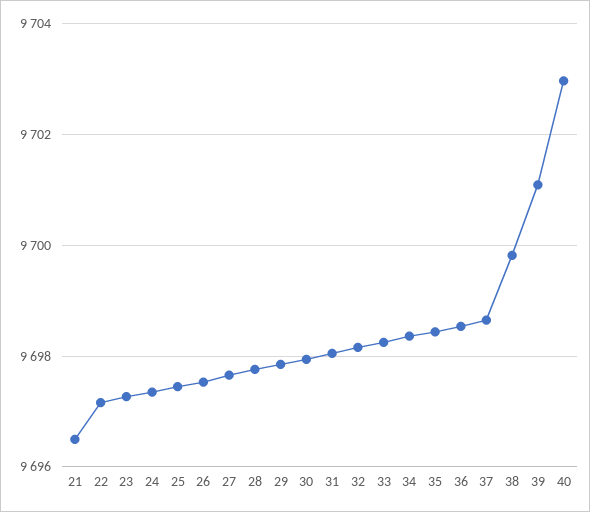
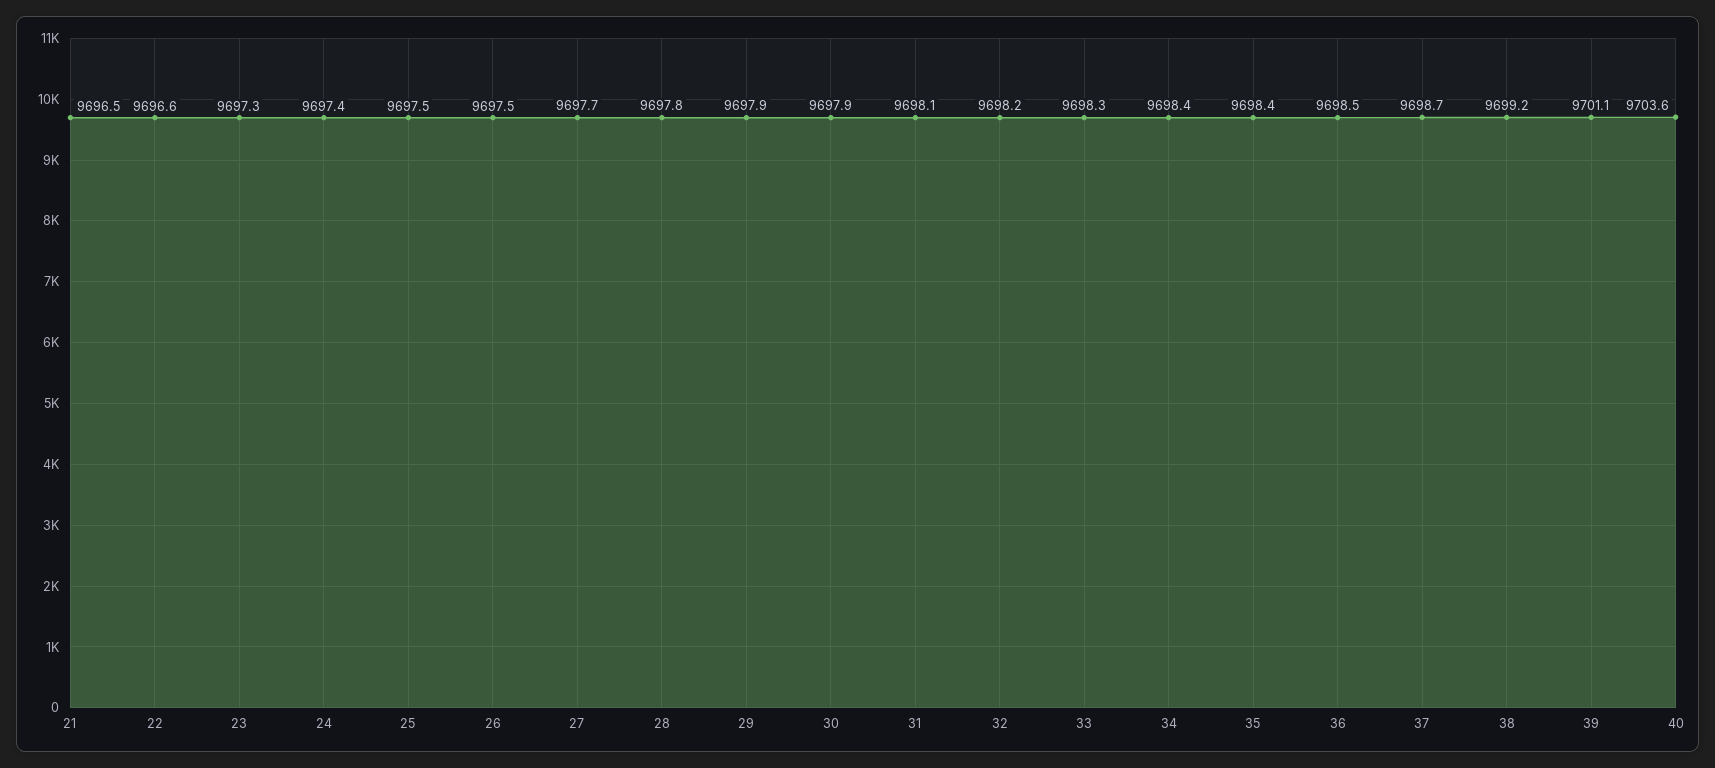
22: 9697.2 -> 9696.6
38: 9699.8 -> 9699.2
40: 9703 -> 9703.6

